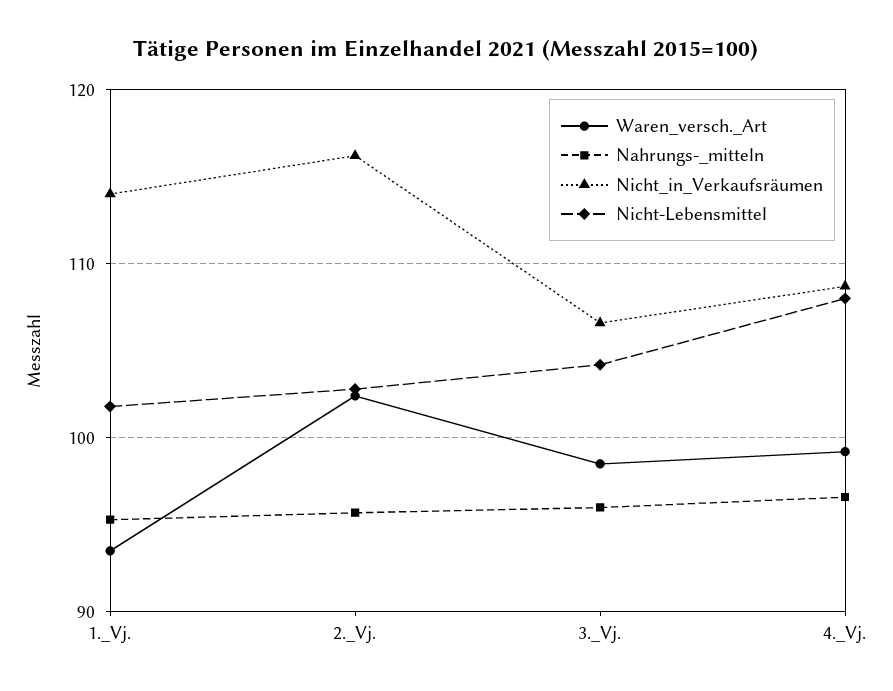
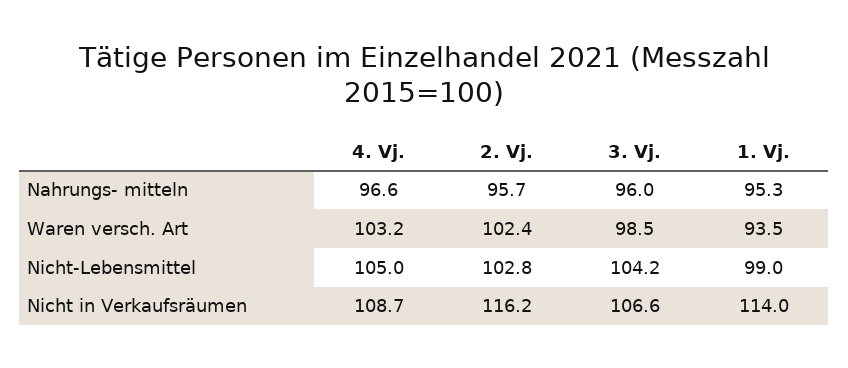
Nicht-Lebensmittel, 1._Vj.: 102 -> 99
Waren_versch._Art, 4._Vj.: 99 -> 103.2
Nicht-Lebensmittel, 4._Vj.: 108 -> 105

